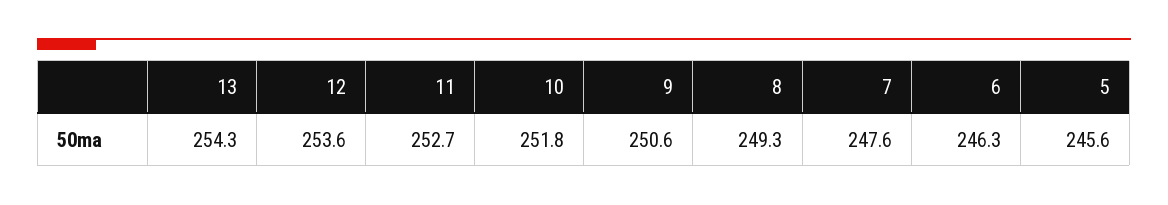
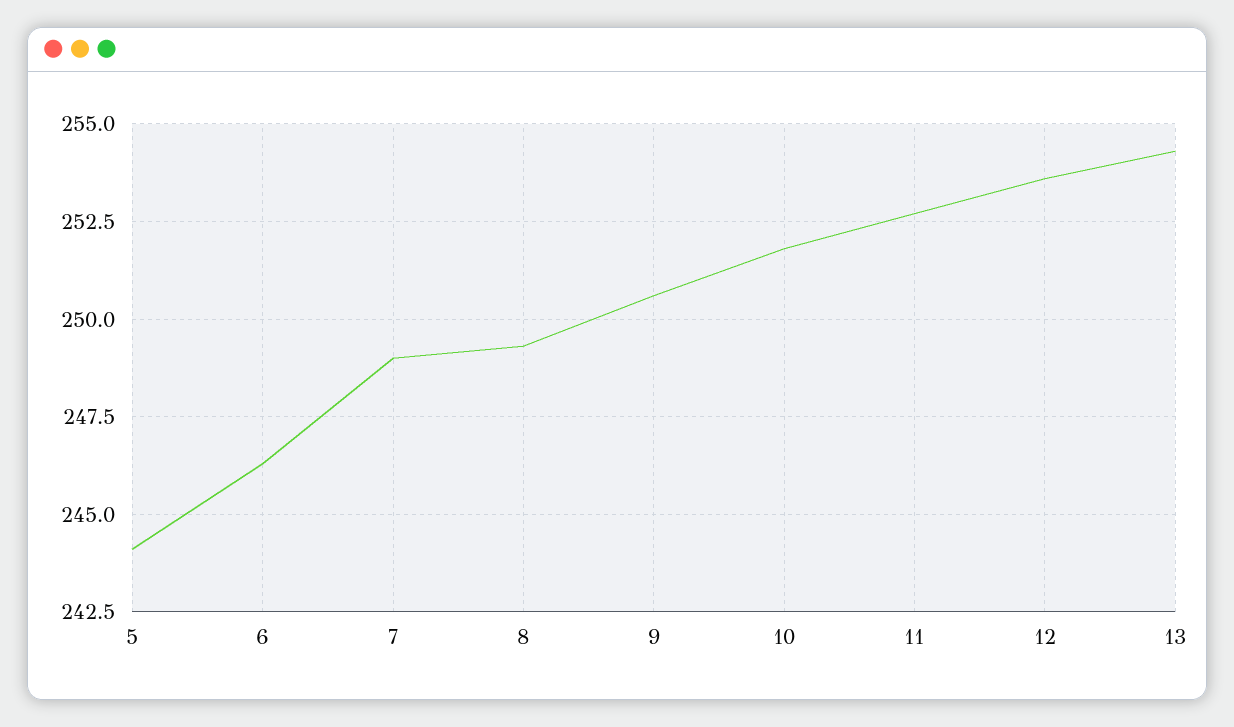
7: 247.6 -> 249
5: 245.6 -> 244

